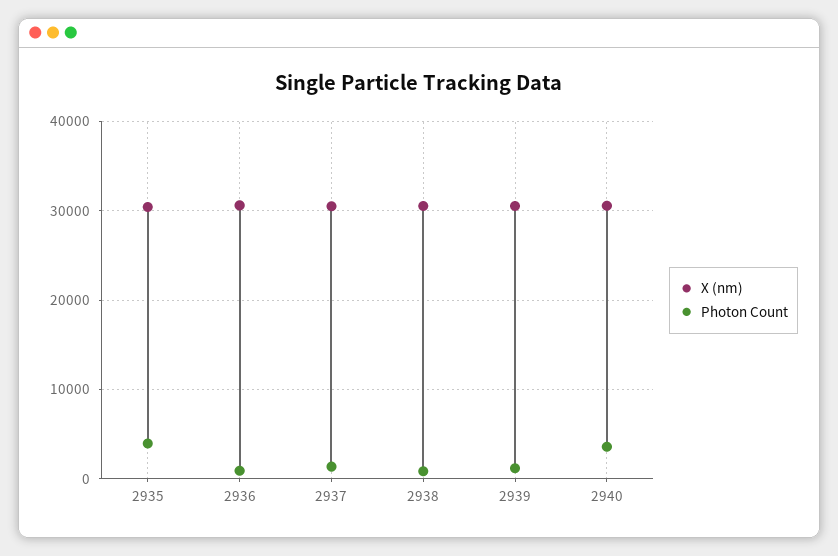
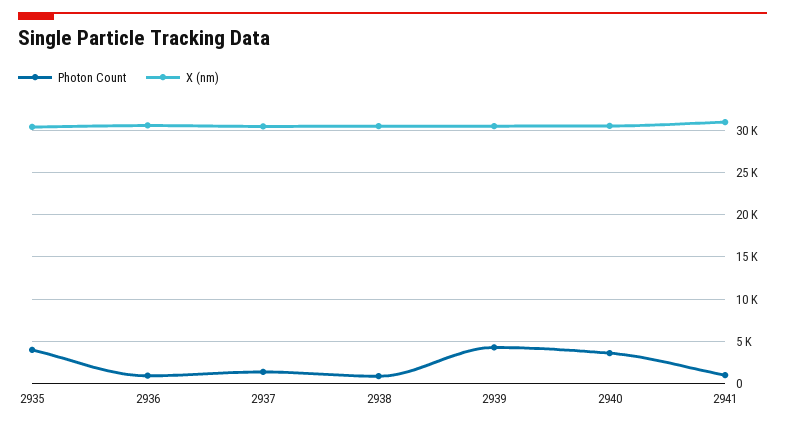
Photon Count, 2939: 1000 -> 4000
Photon Count, 2941: none -> 1000
X (nm), 2941: none -> 31000

